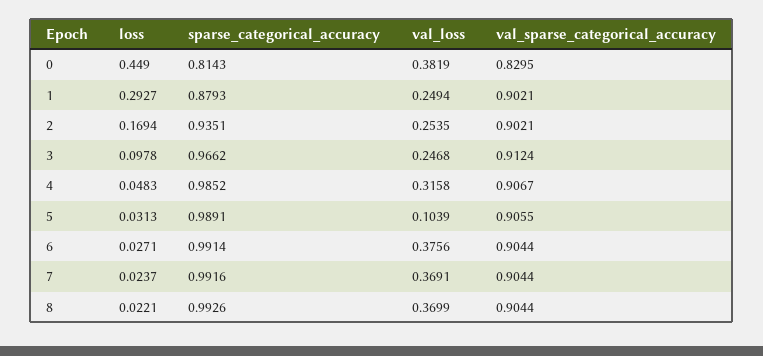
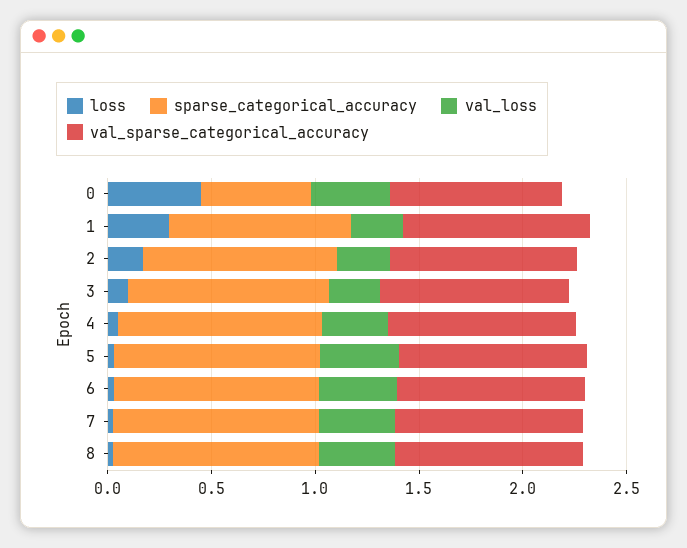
sparse_categorical_accuracy, 0: 0.8143 -> 0.5
val_loss, 5: 0.1039 -> 0.4

